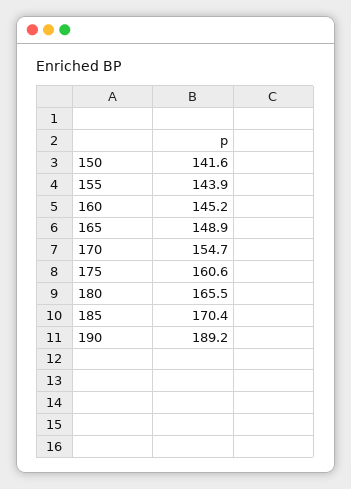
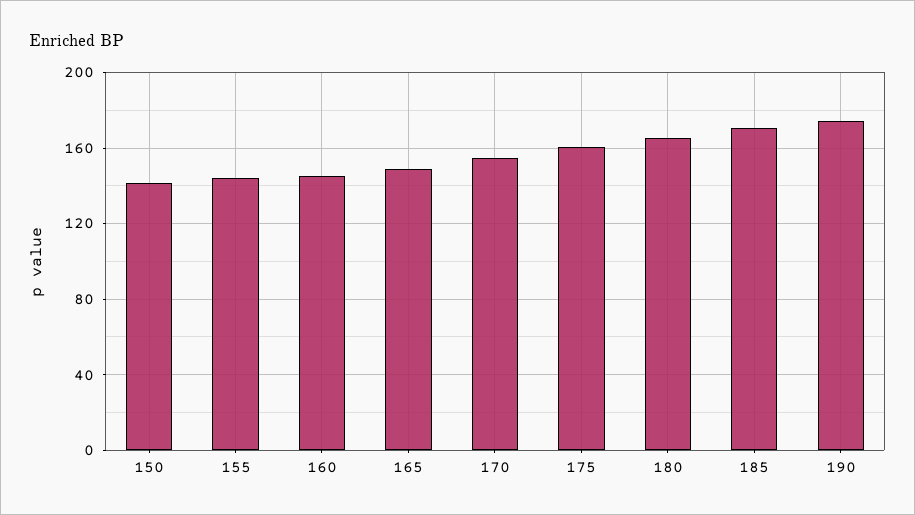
190: 189.2 -> 175

